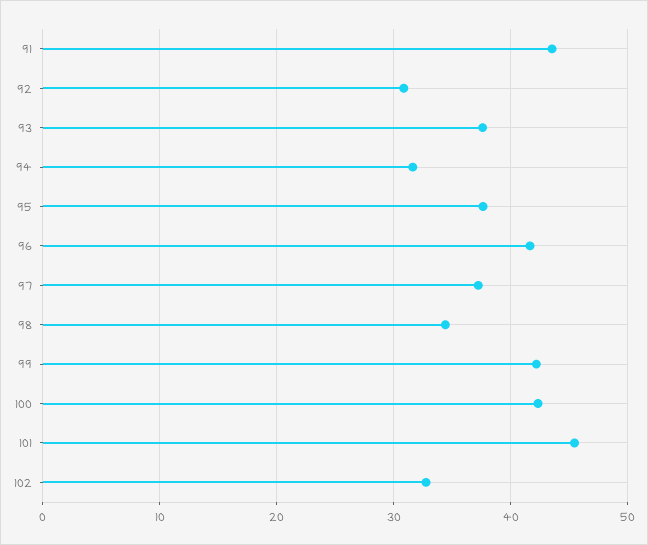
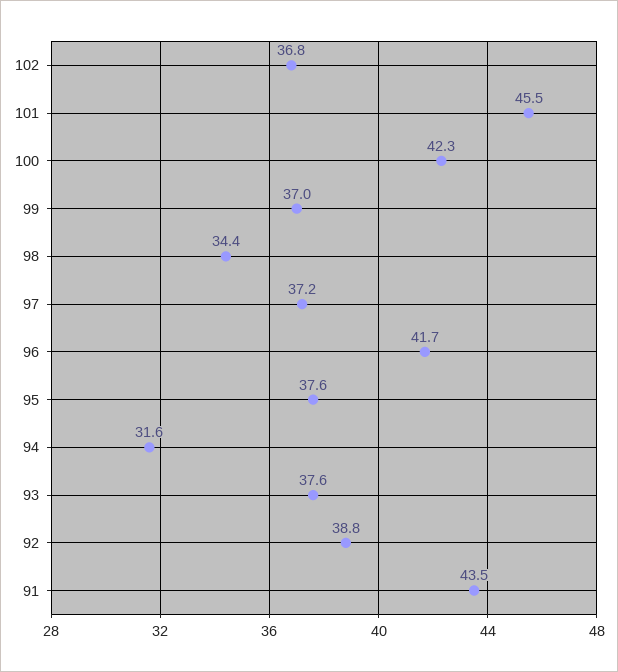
92: 31 -> 38.8
99: 42 -> 37
102: 33 -> 36.8

